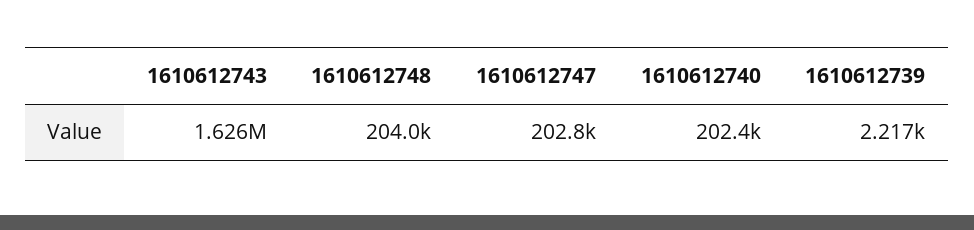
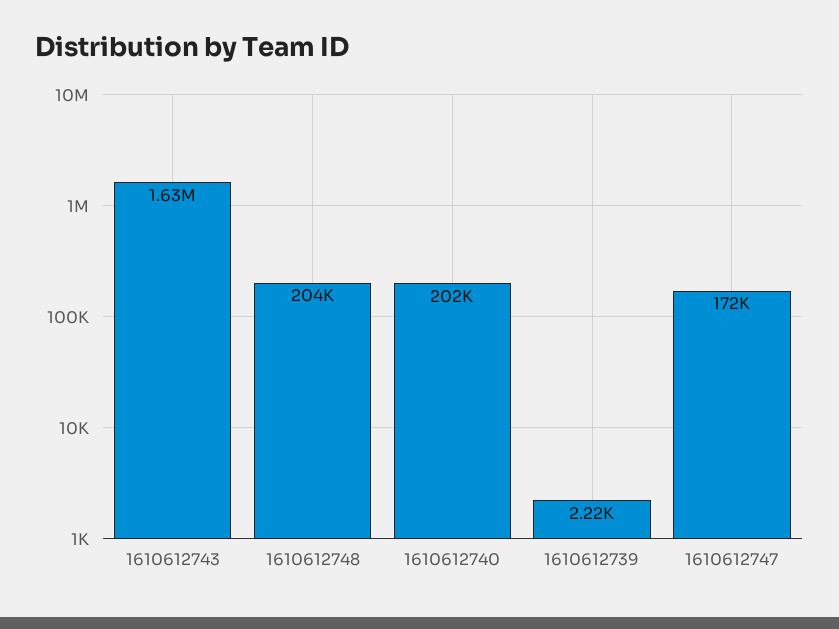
1610612747: 202800 -> 172000

